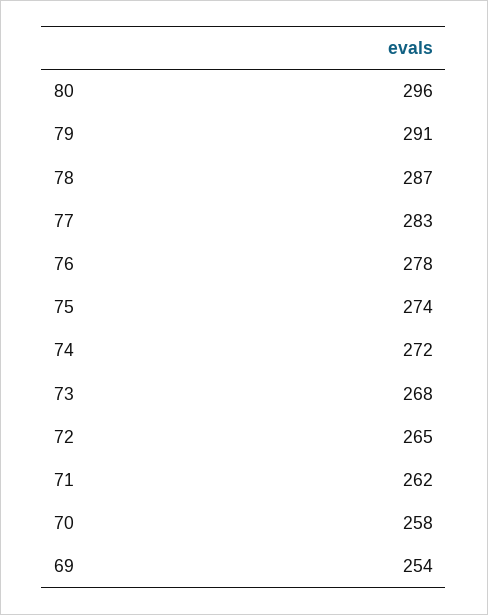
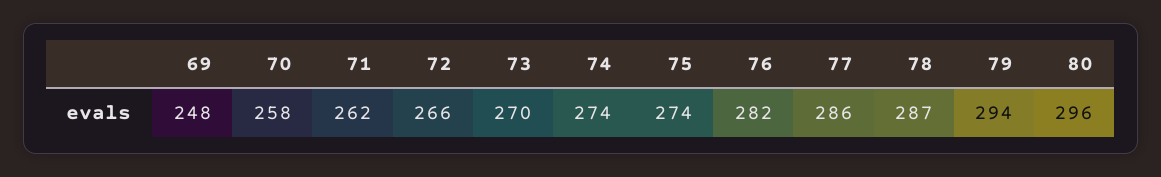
79: 291 -> 294
77: 283 -> 286
76: 278 -> 282
74: 272 -> 274
73: 268 -> 270
72: 265 -> 266
69: 254 -> 248

